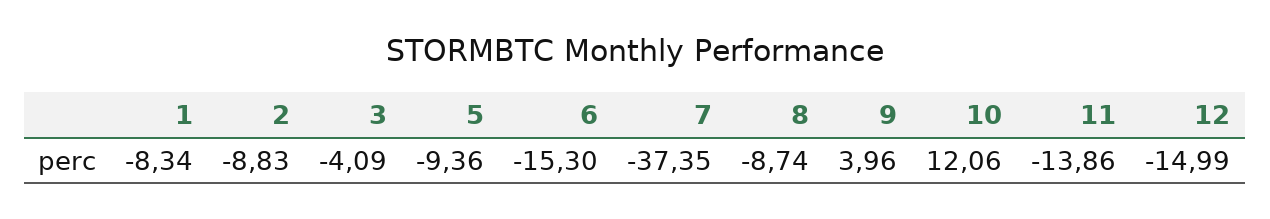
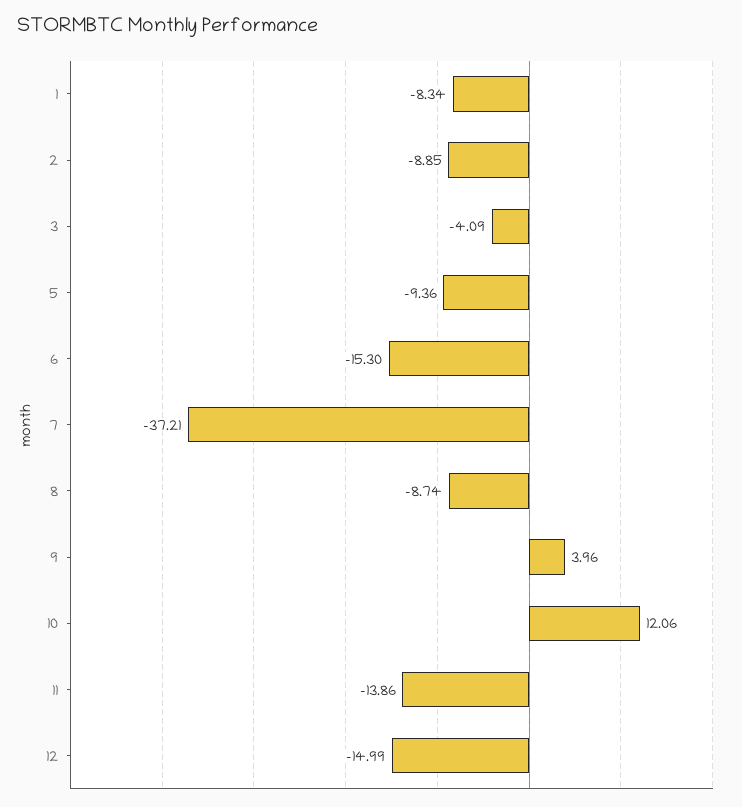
2: -8.83 -> -8.85
7: -37.35 -> -37.21

